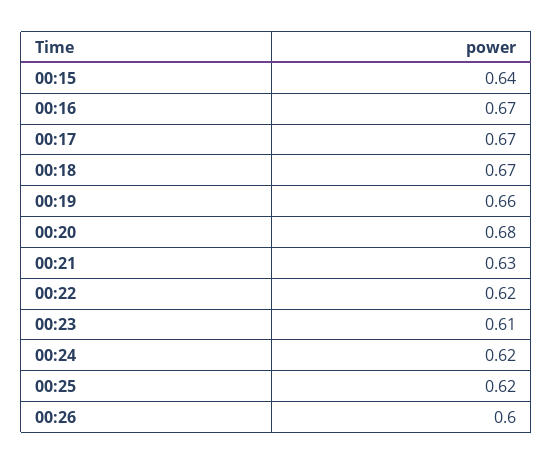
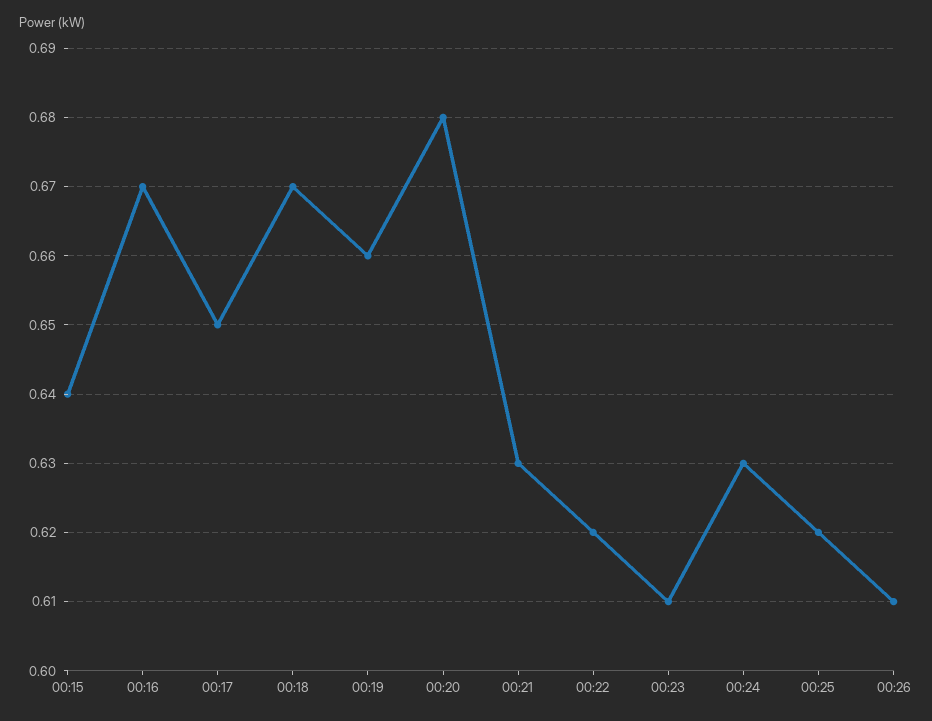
00:17: 0.67 -> 0.65
00:24: 0.62 -> 0.63
00:26: 0.6 -> 0.61

